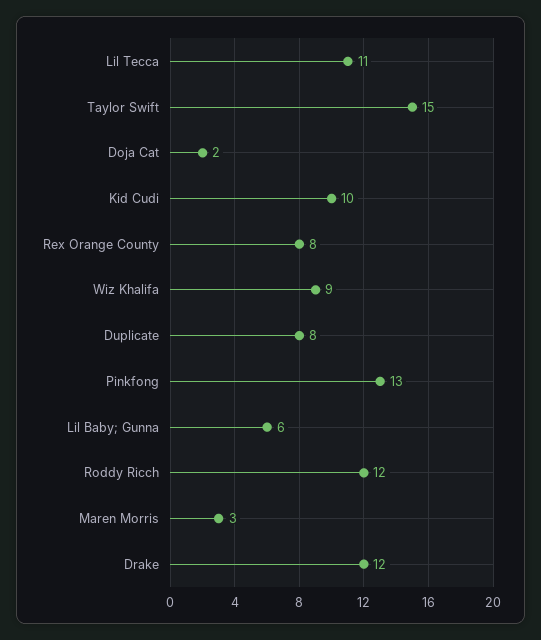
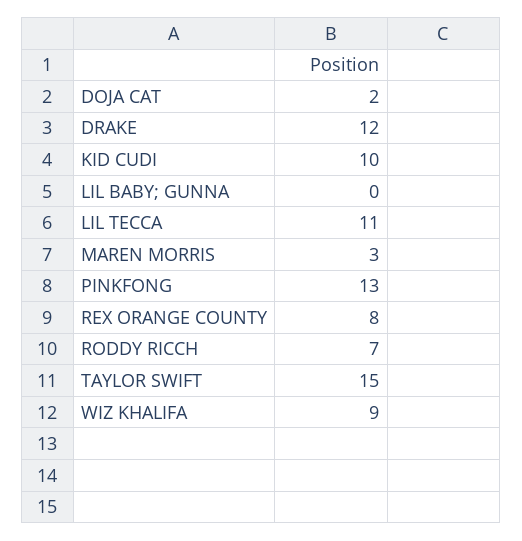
Duplicate: 8 -> none
Lil Baby; Gunna: 6 -> 0
Roddy Ricch: 12 -> 7

